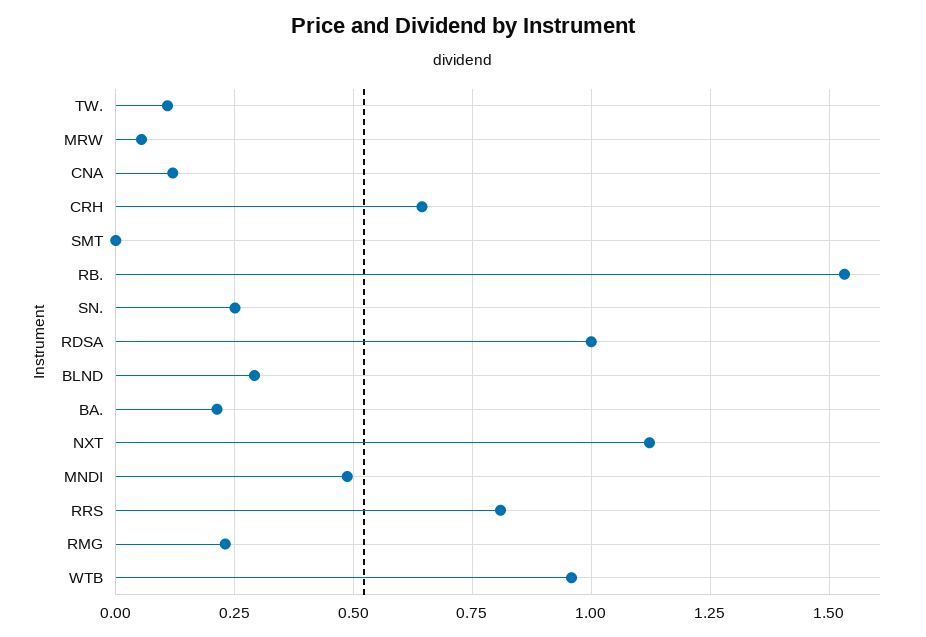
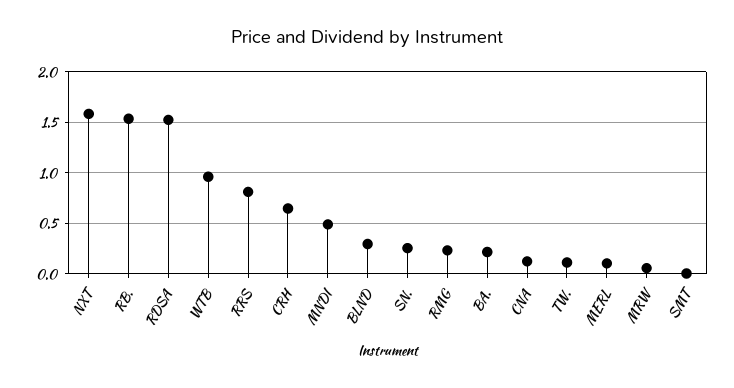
RDSA: 1 -> 1.5
NXT: 1.125 -> 1.6
MERL: none -> 0.1

